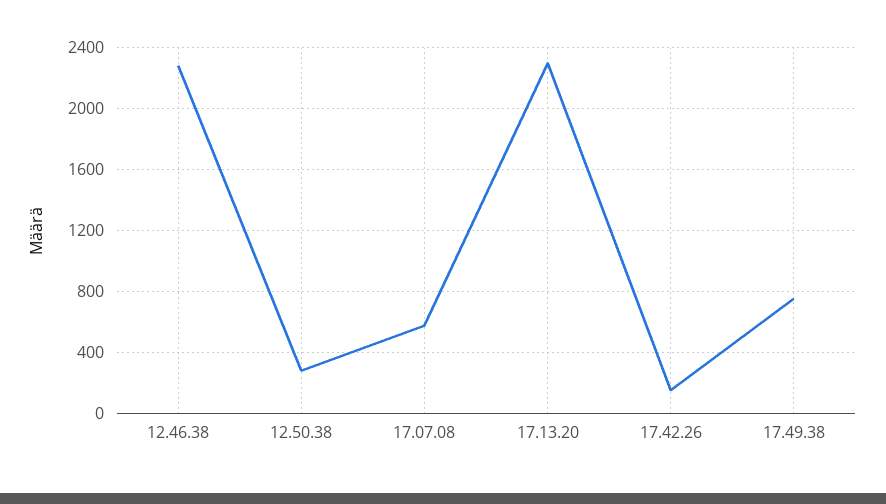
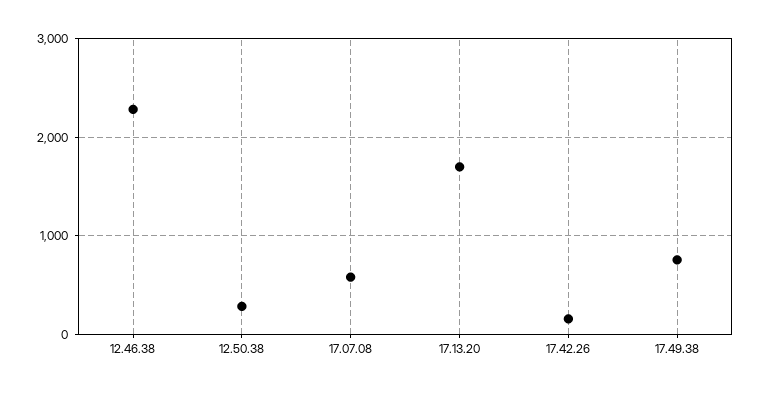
17.13.20: 2300 -> 1700

